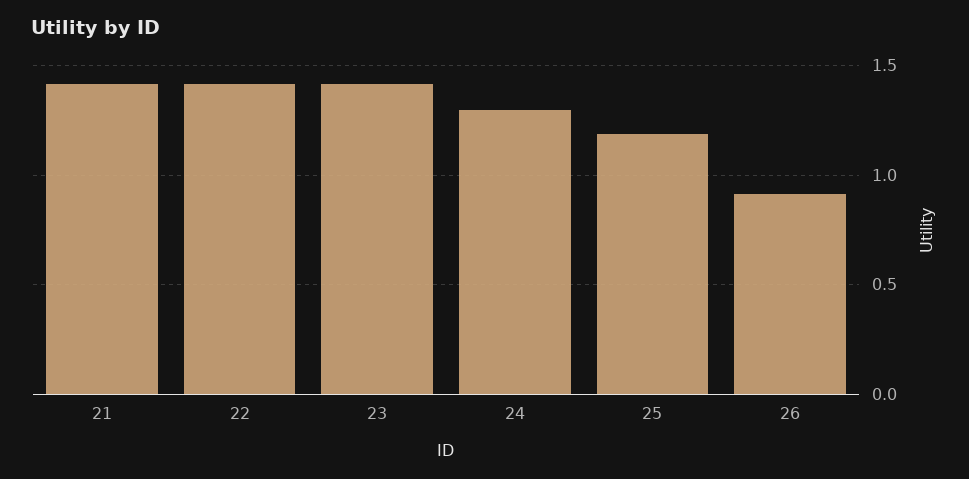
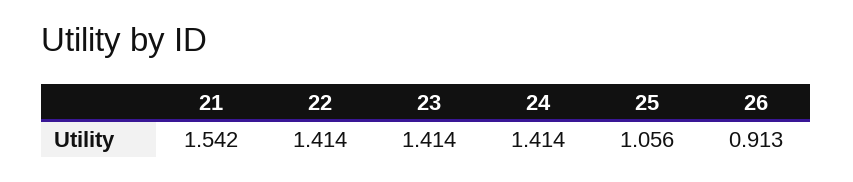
21: 1.4 -> 1.542
24: 1.3 -> 1.414
25: 1.2 -> 1.056

